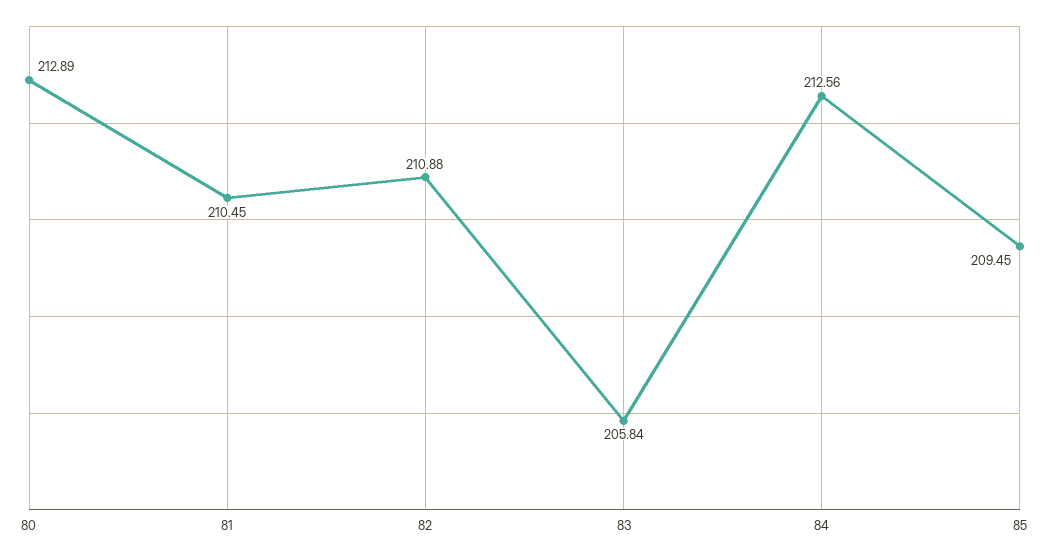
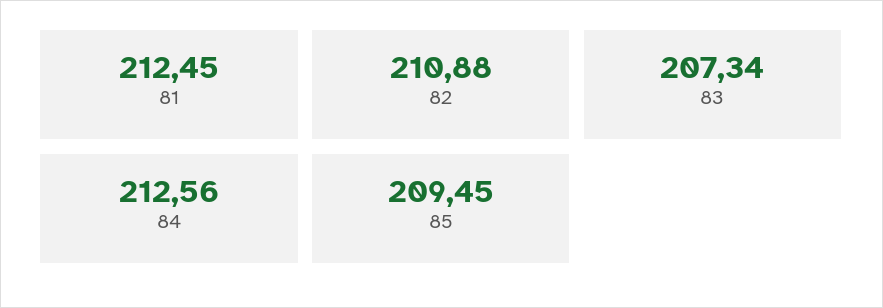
80: 212.89 -> none
81: 210.45 -> 212.45
83: 205.84 -> 207.34

